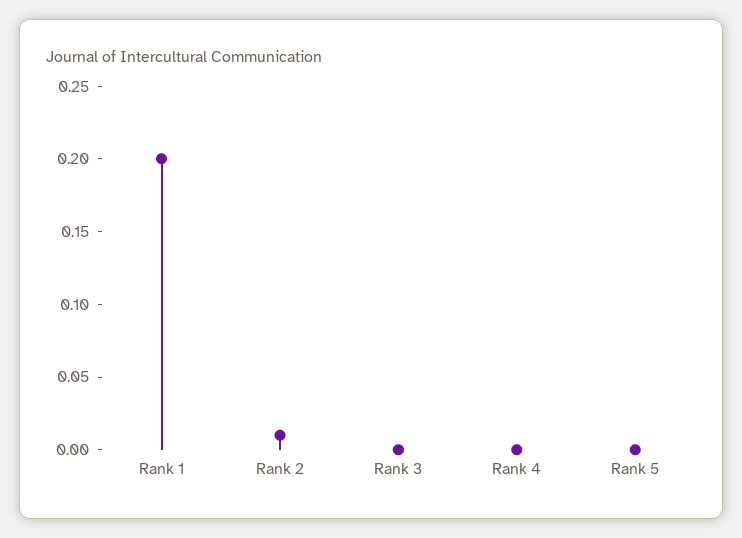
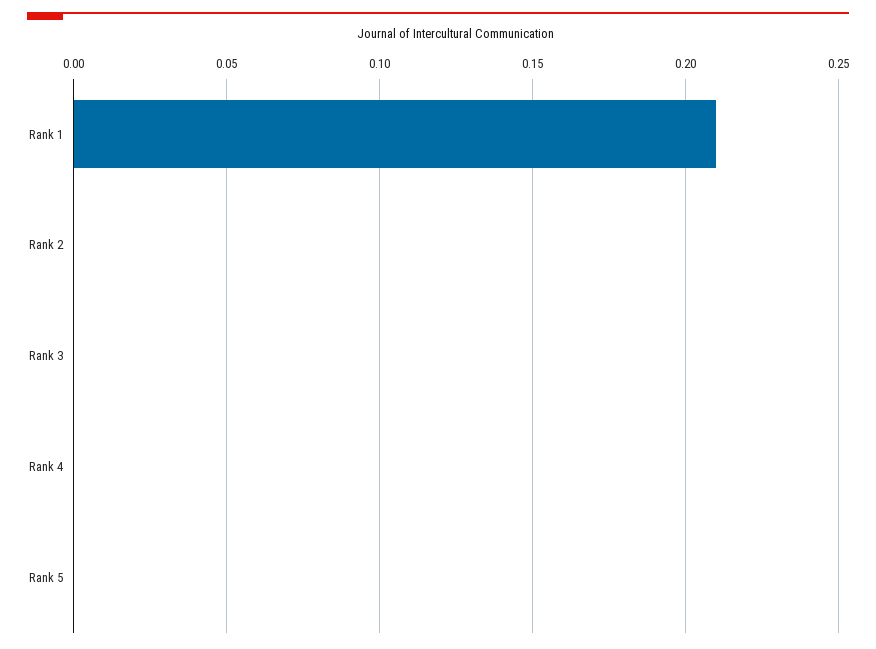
Rank 1: 0.2 -> 0.21
Rank 2: 0.01 -> 0

